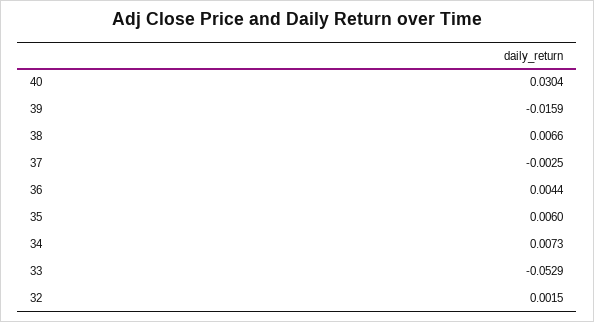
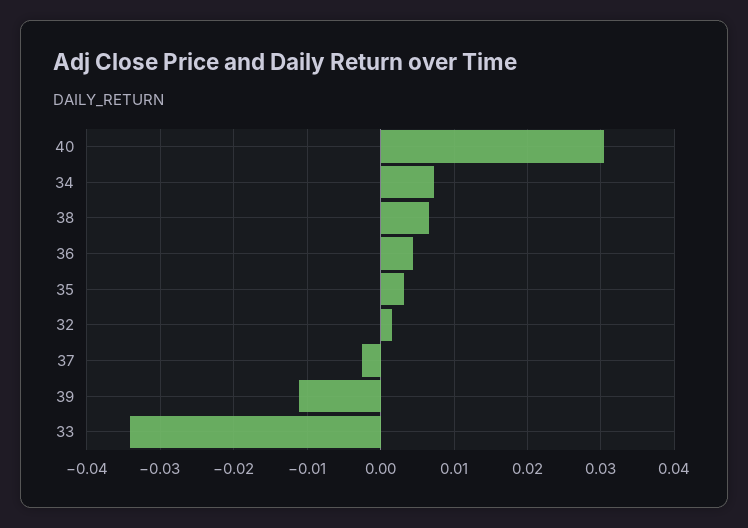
39: -0.0159 -> -0.011
35: 0.006 -> 0.003
33: -0.0529 -> -0.034

